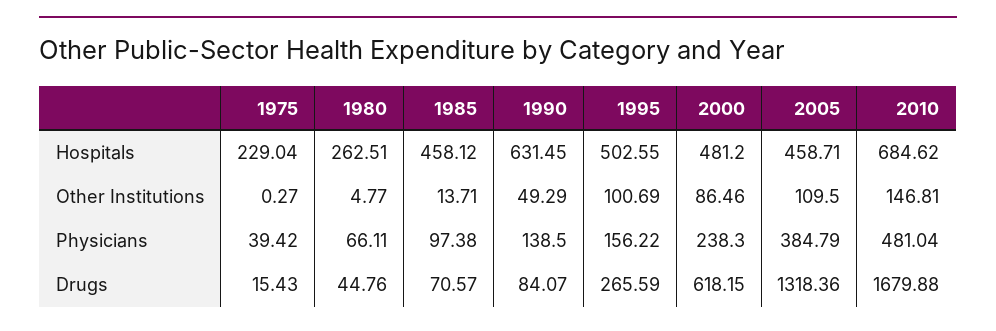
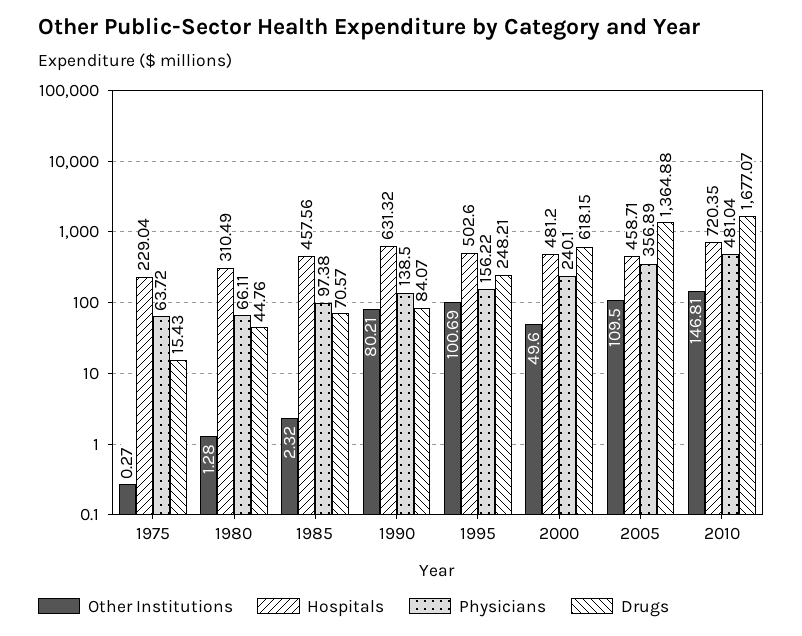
Hospitals, 1980: 262.51 -> 310.49
Hospitals, 1985: 458.12 -> 457.56
Hospitals, 1990: 631.45 -> 631.32
Hospitals, 1995: 502.55 -> 502.6
Hospitals, 2010: 684.62 -> 720.35
Other Institutions, 1980: 4.77 -> 1.28
Other Institutions, 1985: 13.71 -> 2.32
Other Institutions, 1990: 49.29 -> 80.21
Other Institutions, 2000: 86.46 -> 49.6
Physicians, 1975: 39.42 -> 63.72
Physicians, 2000: 238.3 -> 240.1
Physicians, 2005: 384.79 -> 356.89
Drugs, 1995: 265.59 -> 248.21
Drugs, 2005: 1318.36 -> 1364.88
Drugs, 2010: 1679.88 -> 1677.07

